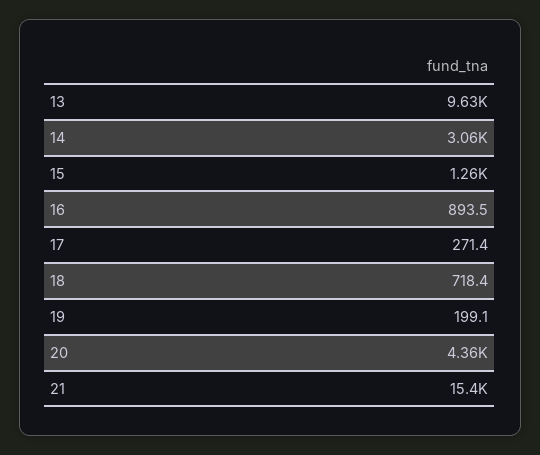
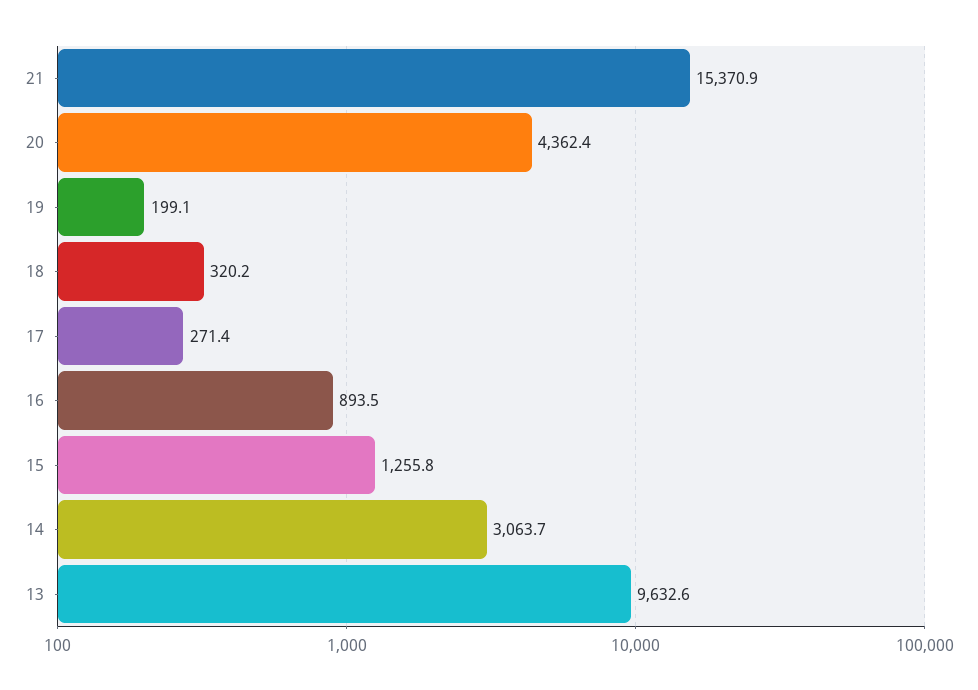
18: 718.4 -> 320.2

